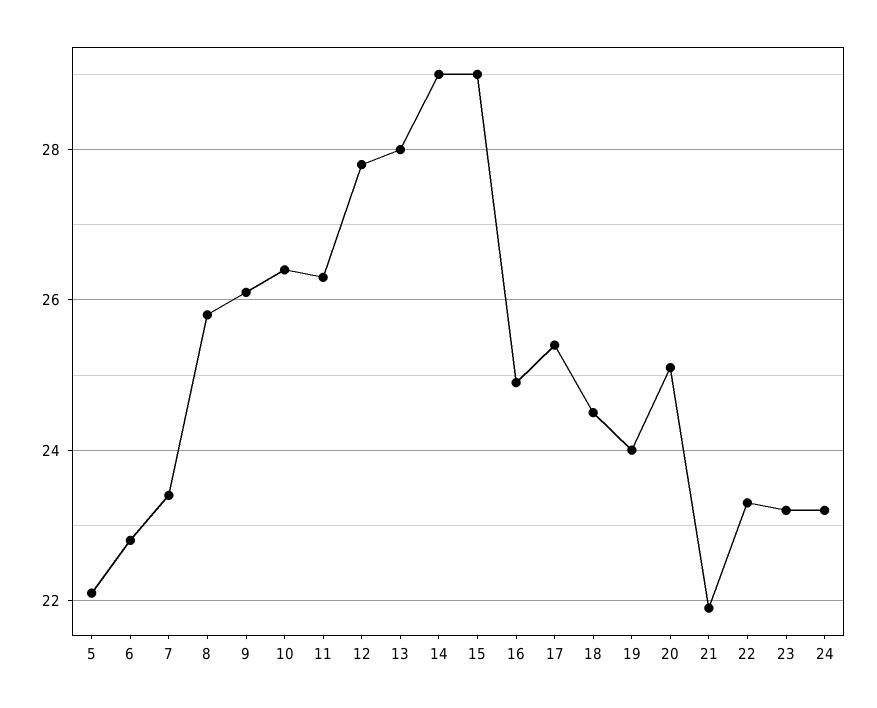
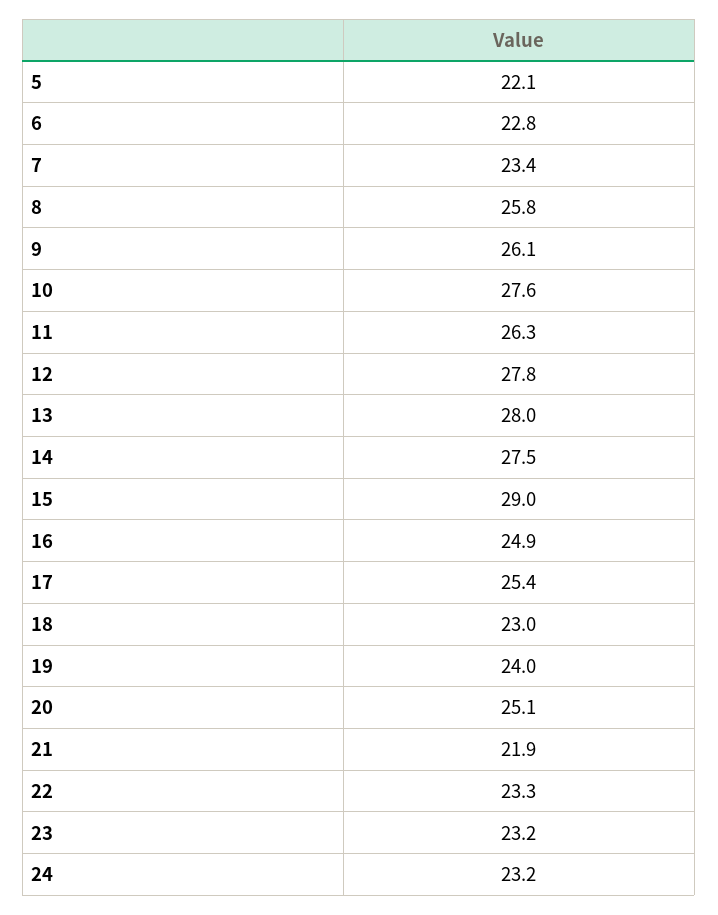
10: 26.5 -> 27.6
14: 29 -> 27.5
18: 24.5 -> 23

